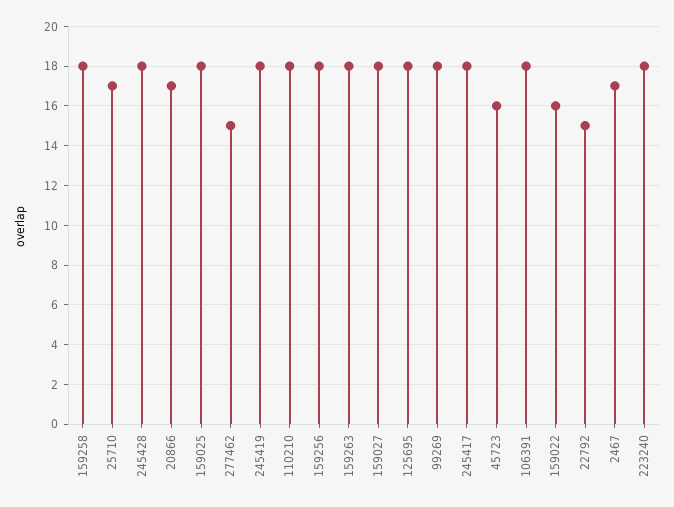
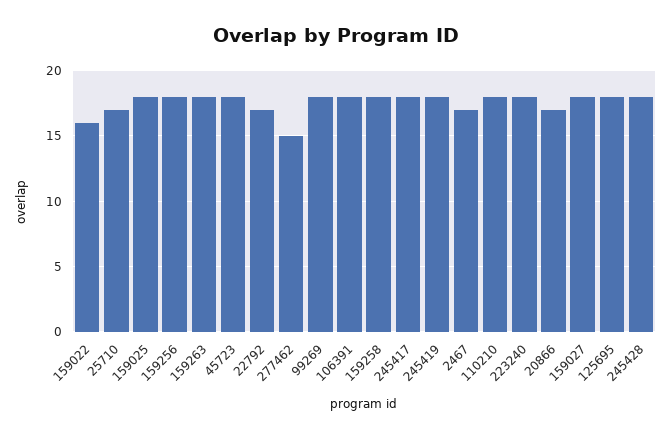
45723: 16 -> 18
22792: 15 -> 17

